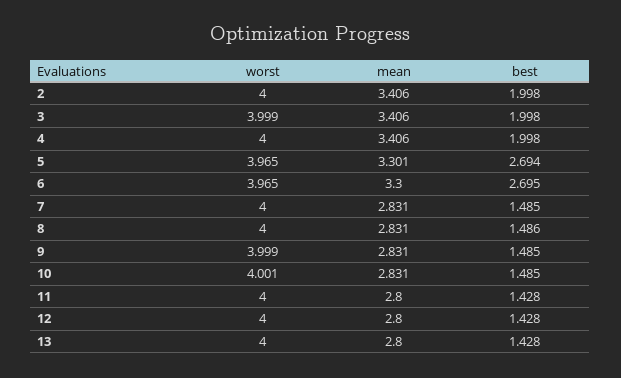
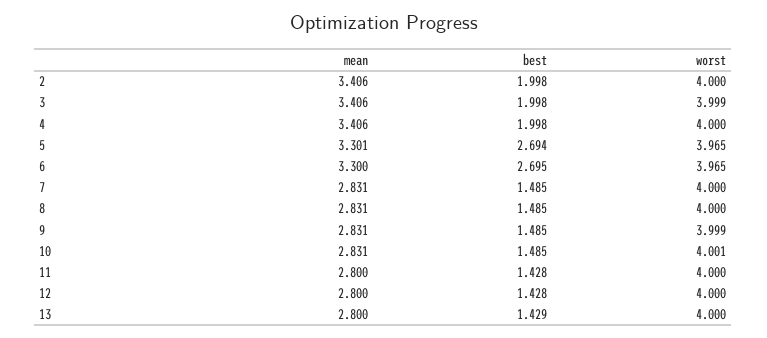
best, 8: 1.486 -> 1.485
best, 13: 1.428 -> 1.429

